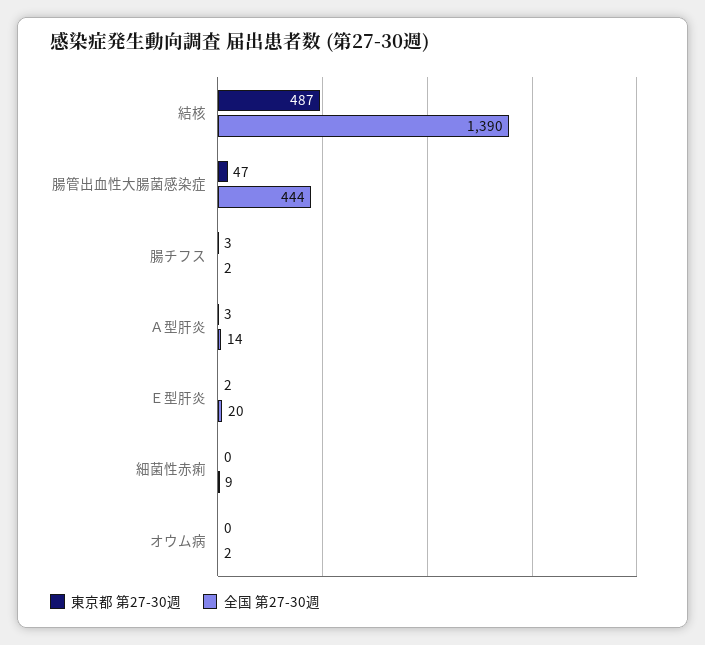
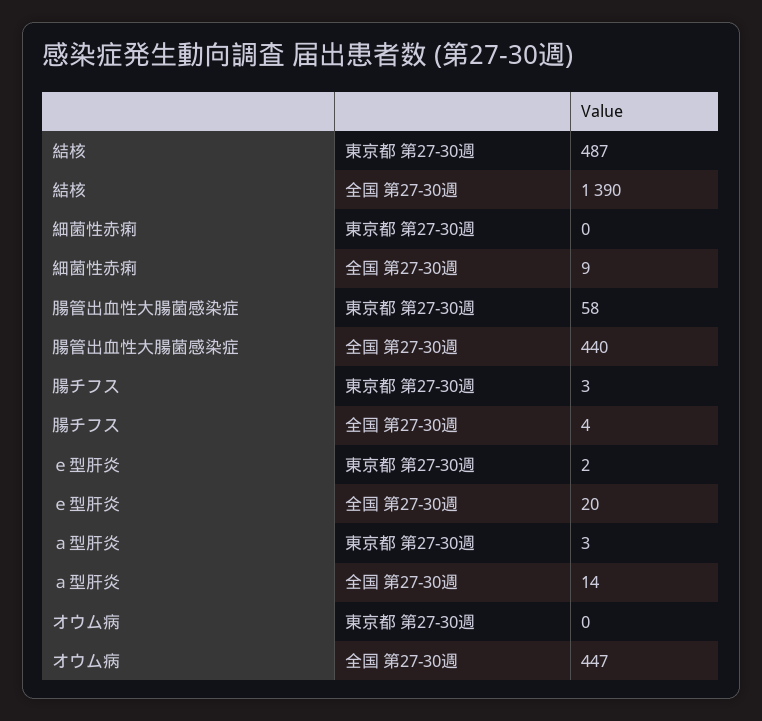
東京都 第27-30週, 腸管出血性大腸菌感染症: 47 -> 58
全国 第27-30週, 腸管出血性大腸菌感染症: 444 -> 440
全国 第27-30週, 腸チフス: 2 -> 4
全国 第27-30週, オウム病: 2 -> 447

